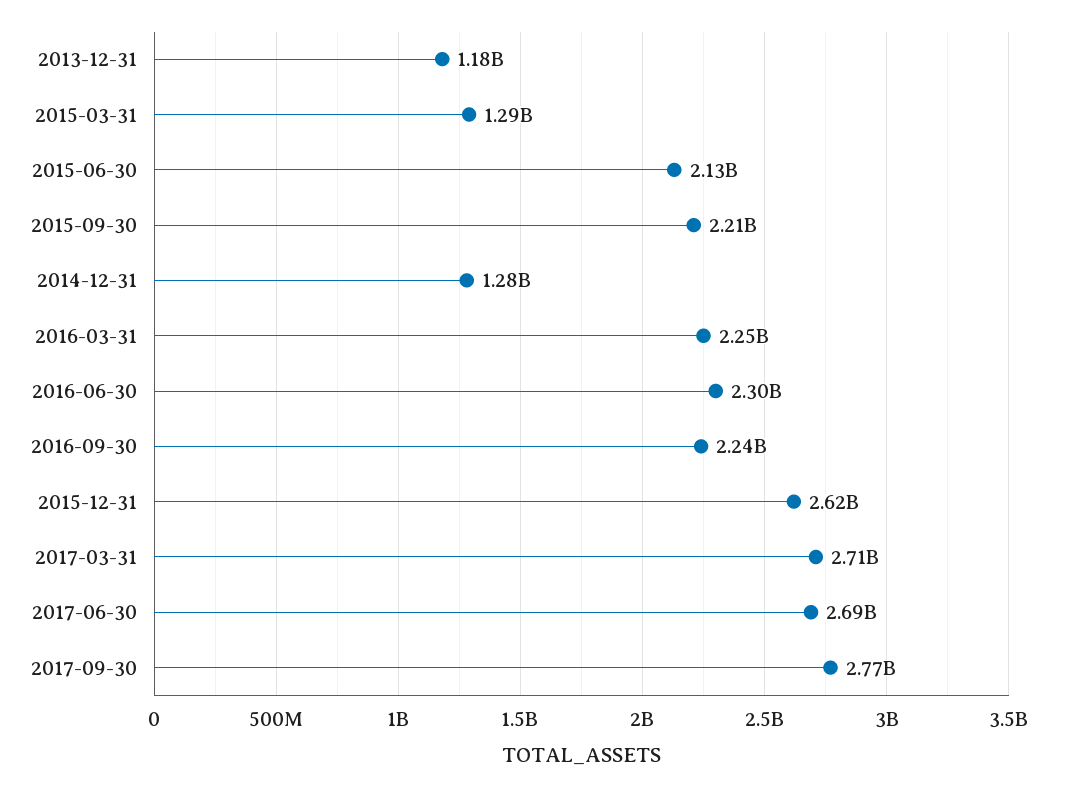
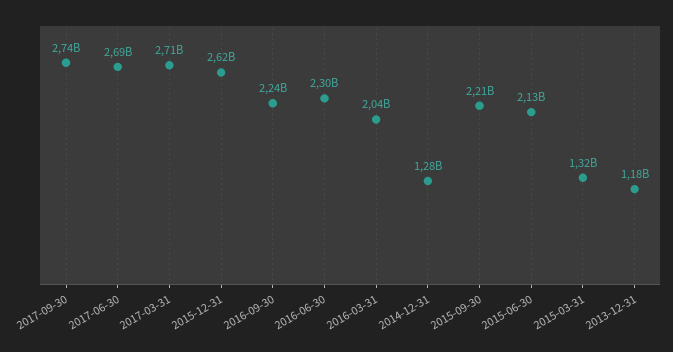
2015-03-31: 1290000000 -> 1320000000
2016-03-31: 2250000000 -> 2040000000
2017-09-30: 2770000000 -> 2740000000

